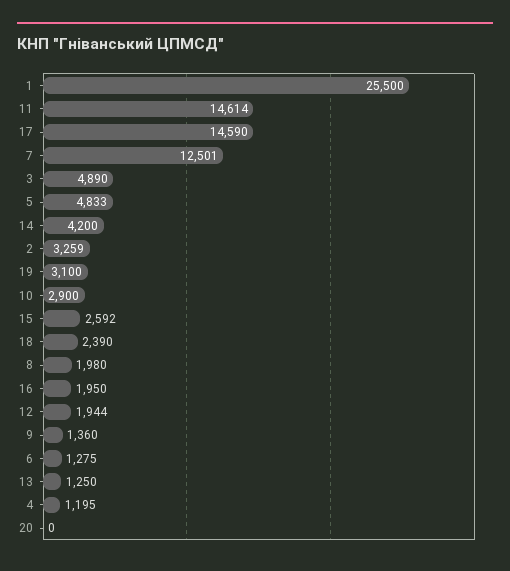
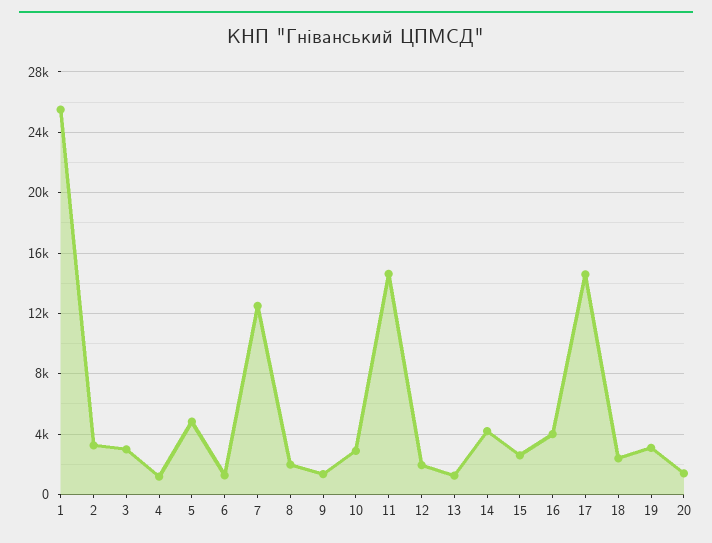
3: 4890 -> 3000
16: 1950 -> 4000
20: 0 -> 1500

